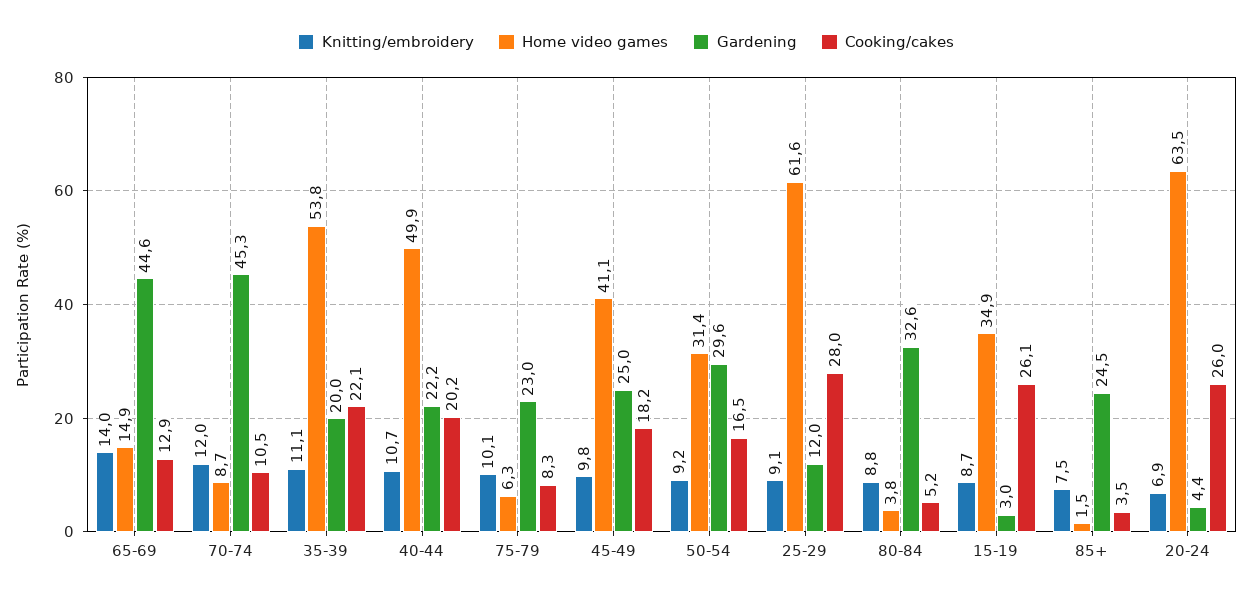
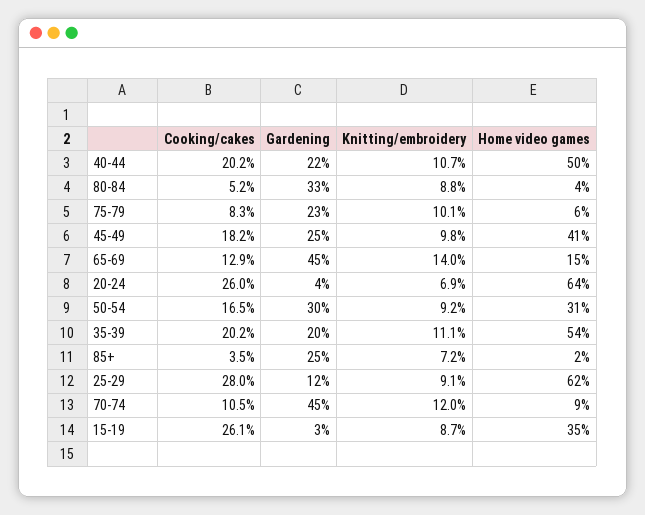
Cooking/cakes, 35-39: 22.1 -> 20.2
Knitting/embroidery, 85+: 7.5 -> 7.2

